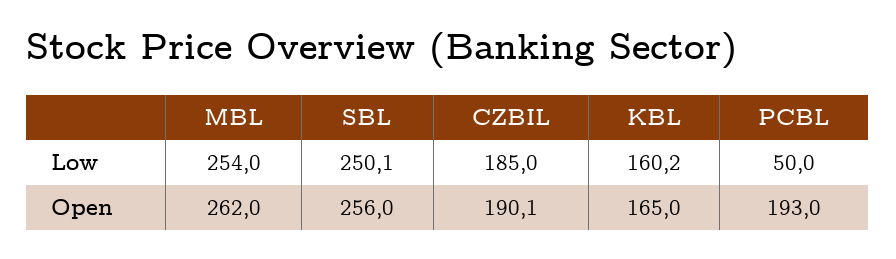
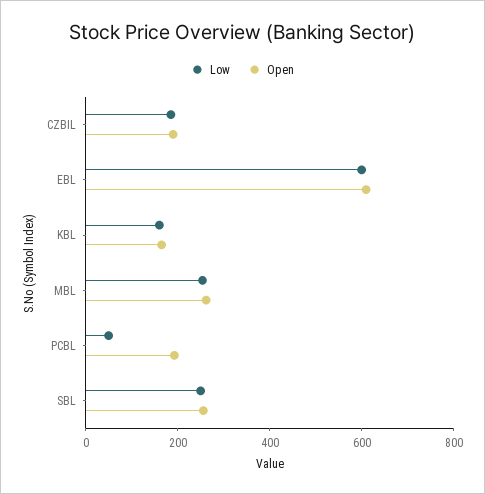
Low, EBL: none -> 600
Open, EBL: none -> 600

